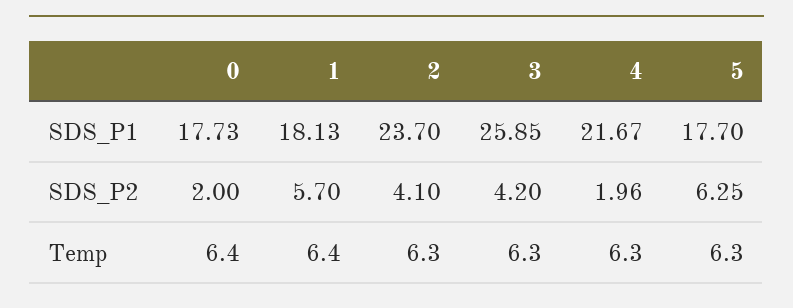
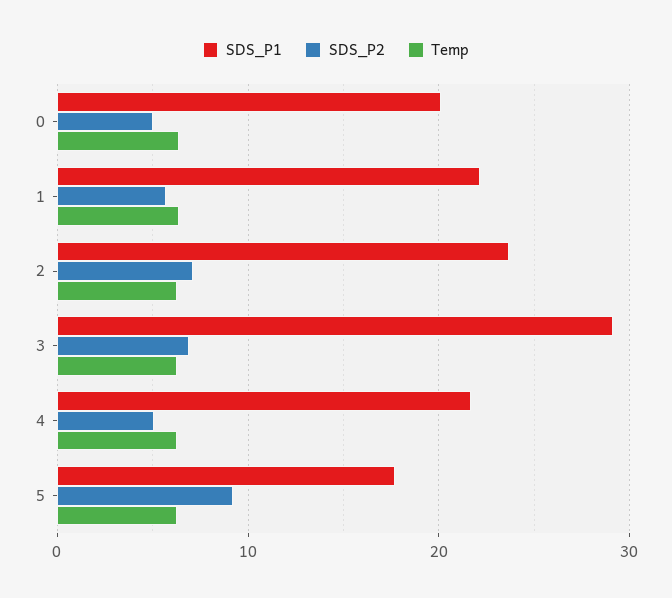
SDS_P1, 0: 17.73 -> 20
SDS_P1, 1: 18.13 -> 22
SDS_P1, 3: 25.85 -> 29
SDS_P2, 0: 2 -> 5
SDS_P2, 2: 4.1 -> 7
SDS_P2, 3: 4.2 -> 7
SDS_P2, 4: 1.96 -> 5
SDS_P2, 5: 6.25 -> 9

